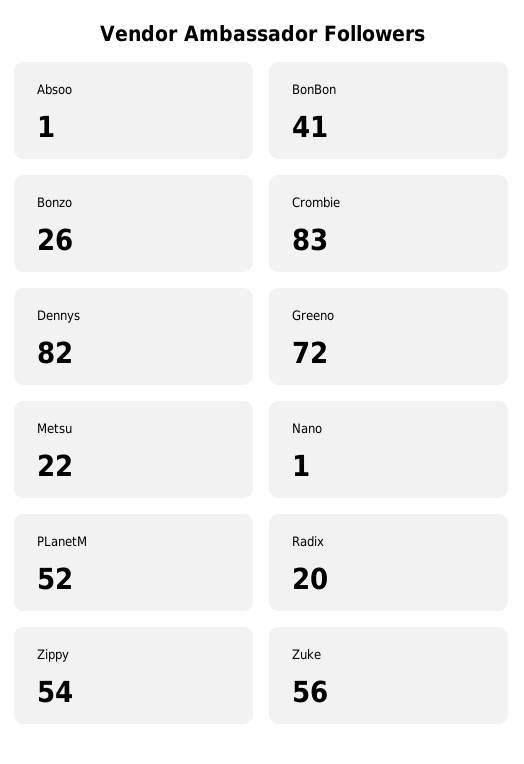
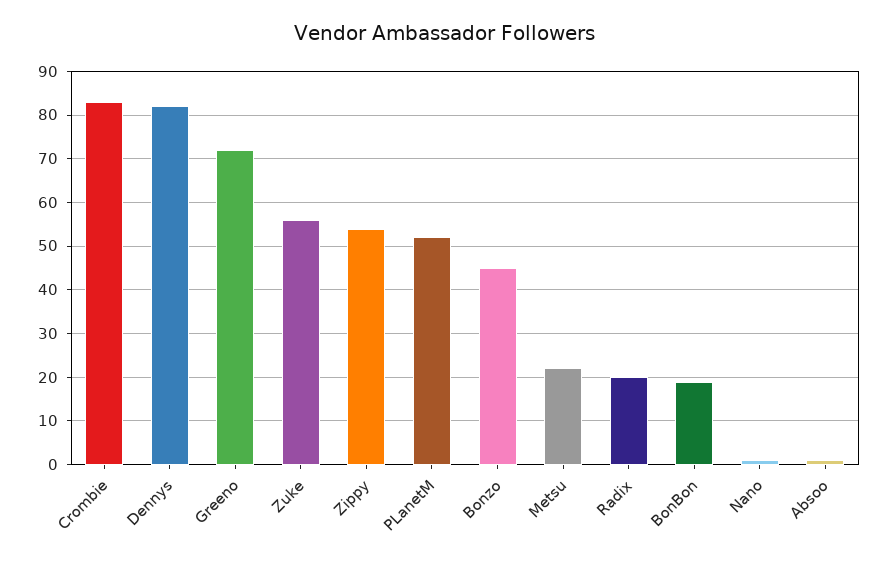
BonBon: 41 -> 20
Bonzo: 26 -> 45

